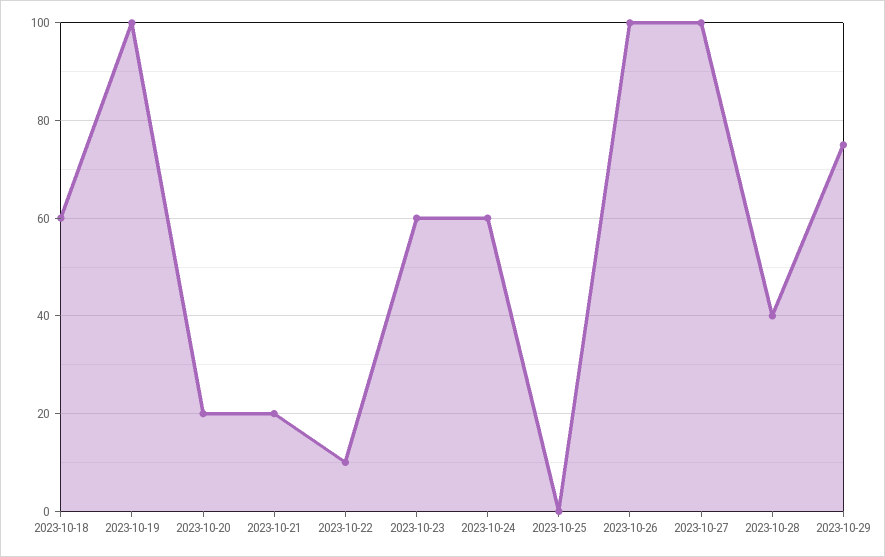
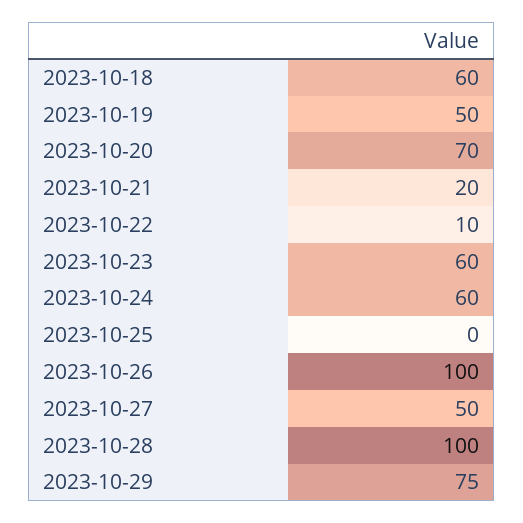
2023-10-19: 100 -> 50
2023-10-20: 20 -> 70
2023-10-27: 100 -> 50
2023-10-28: 40 -> 100

